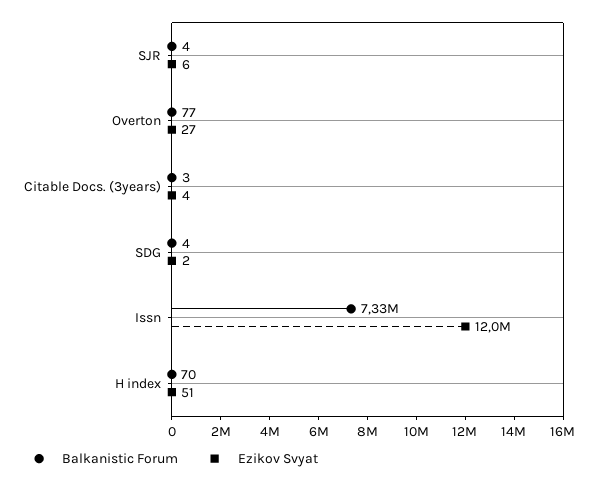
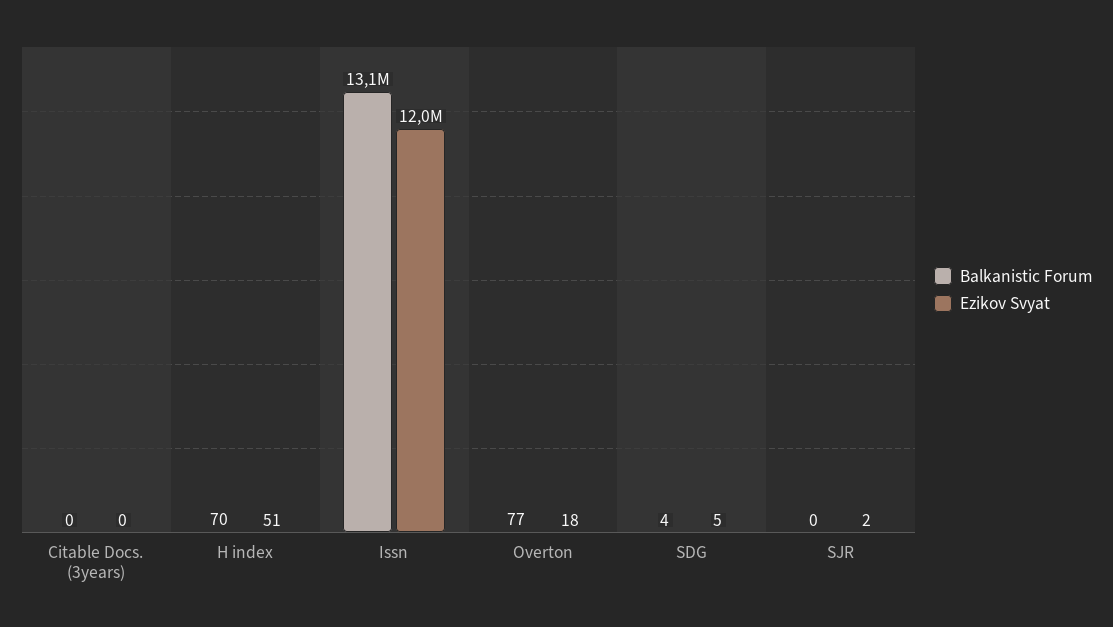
Balkanistic Forum, SJR: 4 -> 0
Ezikov Svyat, SJR: 6 -> 2
Ezikov Svyat, Overton: 27 -> 18
Balkanistic Forum, Citable Docs. (3years): 3 -> 0
Ezikov Svyat, Citable Docs. (3years): 4 -> 0
Ezikov Svyat, SDG: 2 -> 5
Balkanistic Forum, Issn: 7330000 -> 13100000

